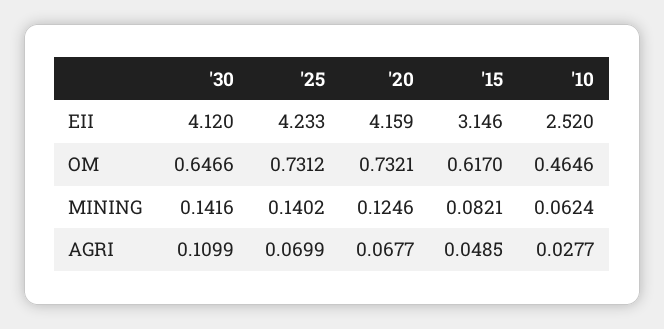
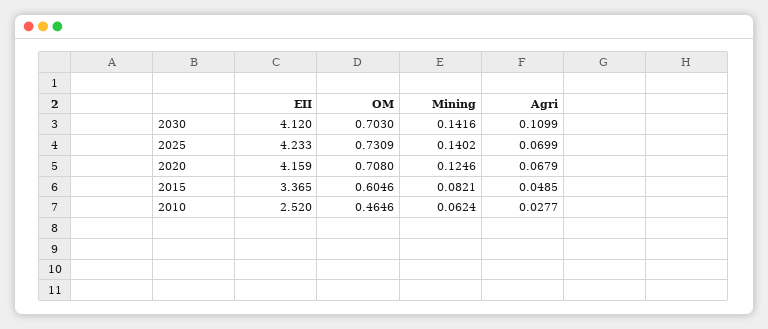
'15, EII: 3.146 -> 3.365
'30, OM: 0.6466 -> 0.703
'25, OM: 0.7312 -> 0.7309
'20, OM: 0.7321 -> 0.708
'15, OM: 0.617 -> 0.6046
'20, AGRI: 0.0677 -> 0.0679

